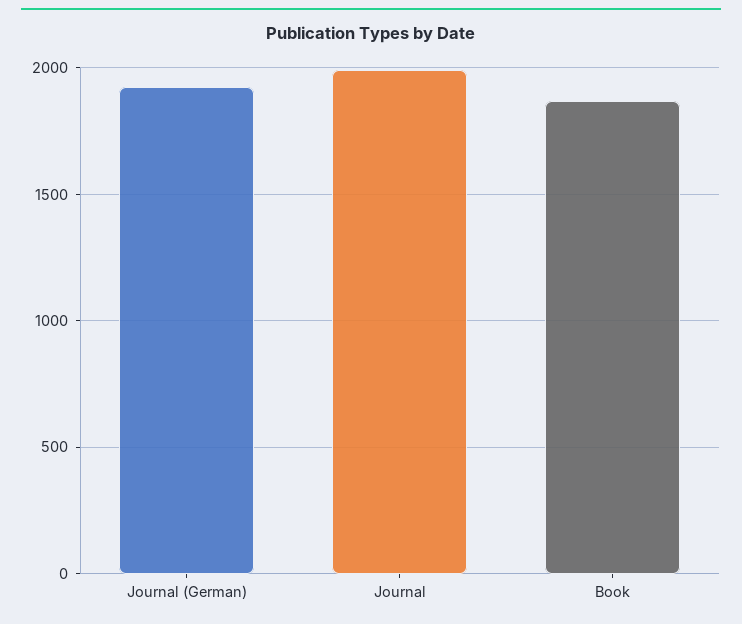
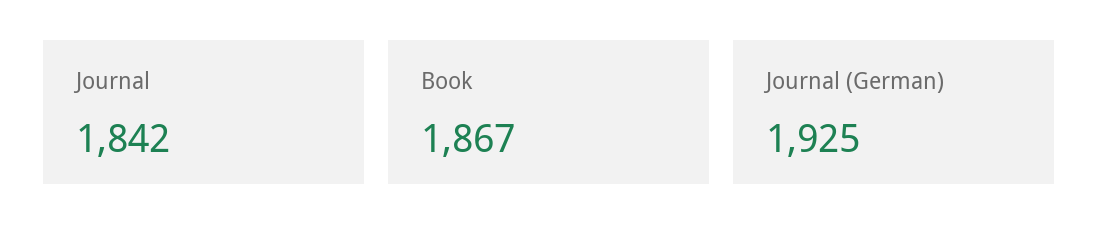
Journal: 2000 -> 1842

